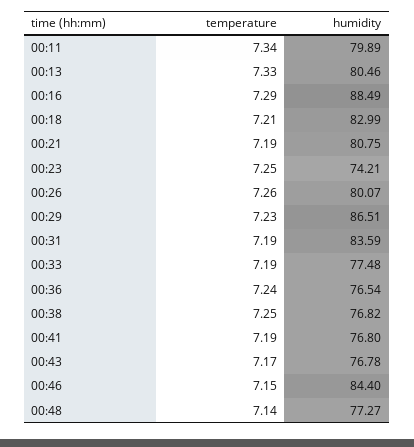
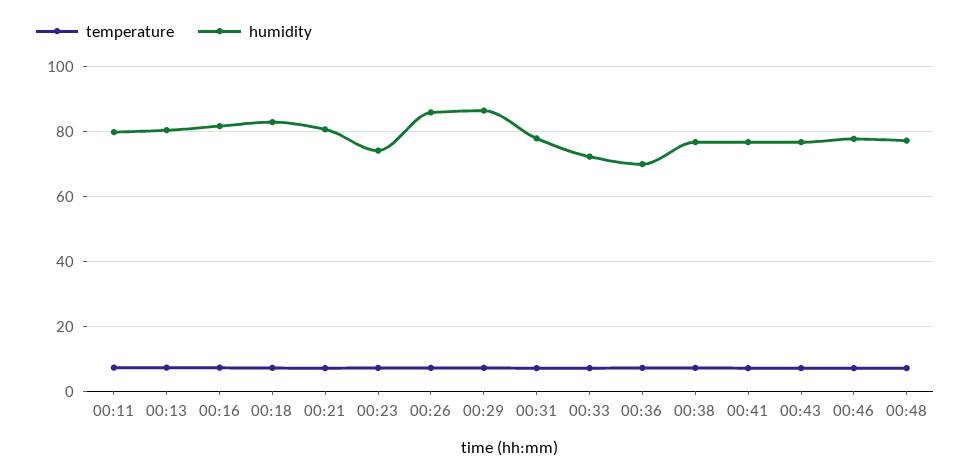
humidity, 00:16: 88.49 -> 82
humidity, 00:26: 80.07 -> 86
humidity, 00:31: 83.59 -> 78
humidity, 00:33: 77.48 -> 72
humidity, 00:36: 76.54 -> 70
humidity, 00:46: 84.4 -> 78

